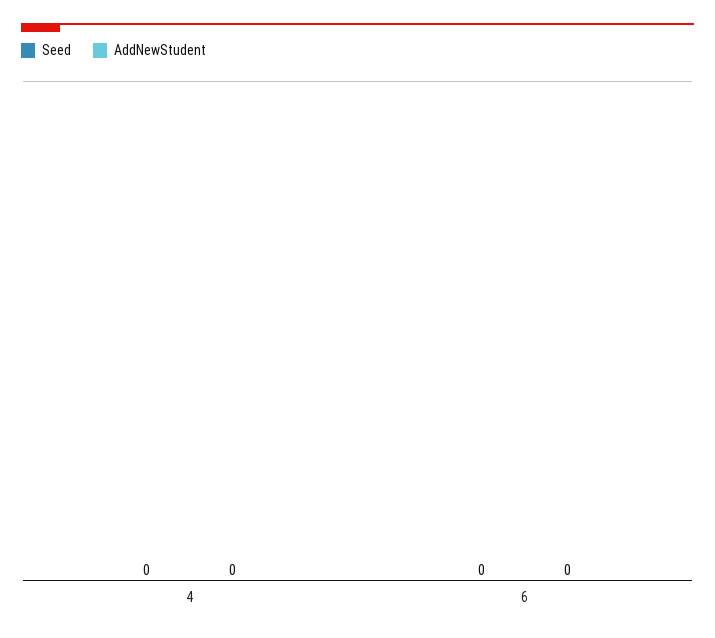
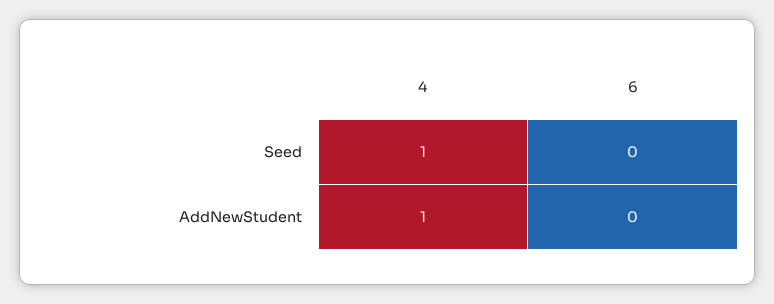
Seed, 4: 0 -> 1
AddNewStudent, 4: 0 -> 1

